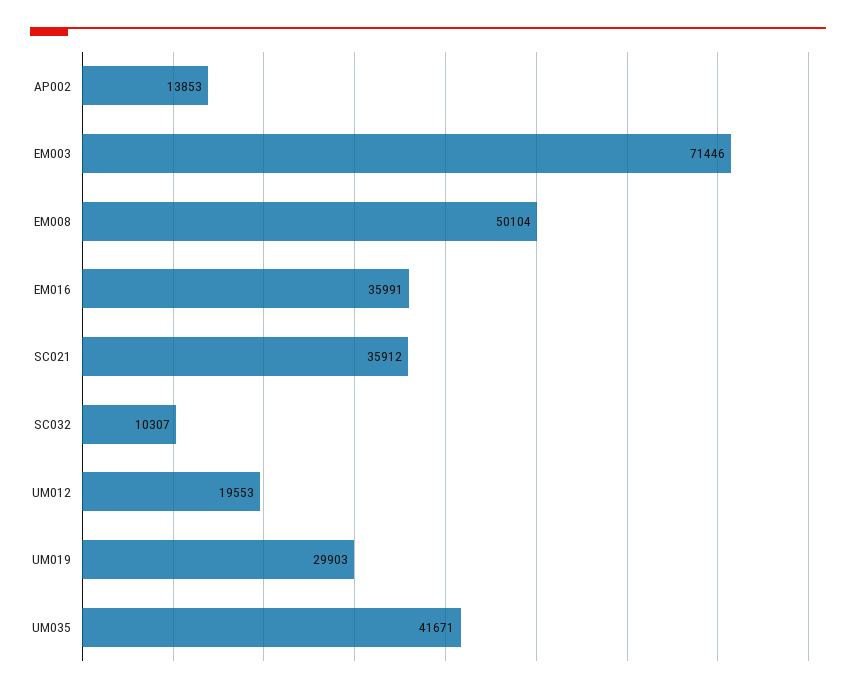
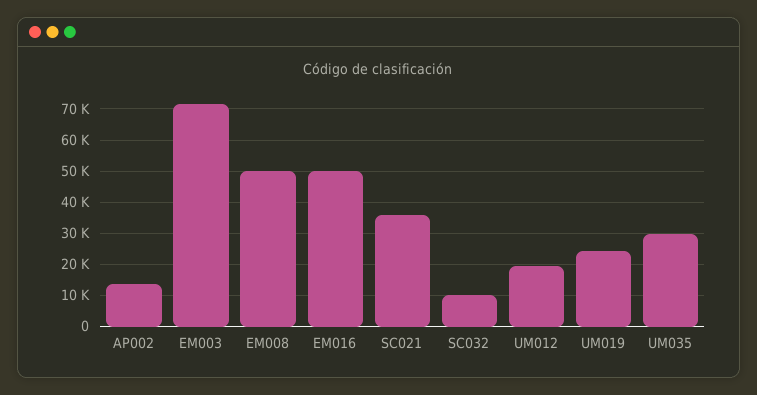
EM016: 35991 -> 50000
UM019: 29903 -> 24000
UM035: 41671 -> 30000

